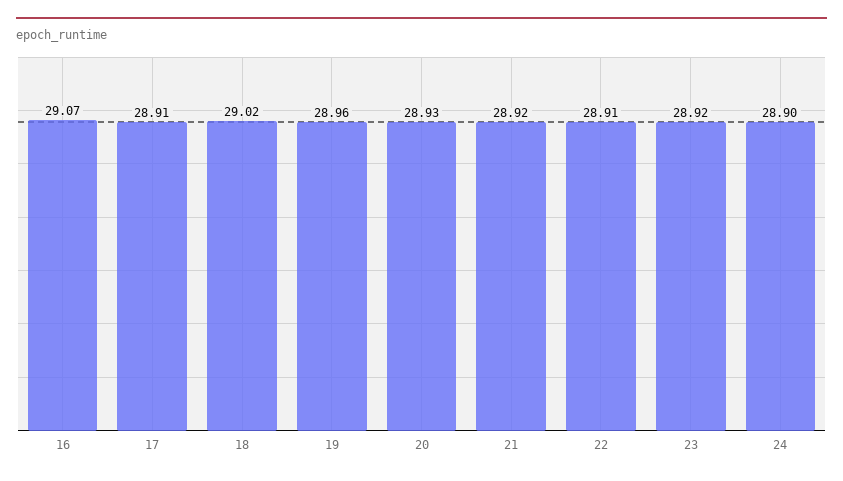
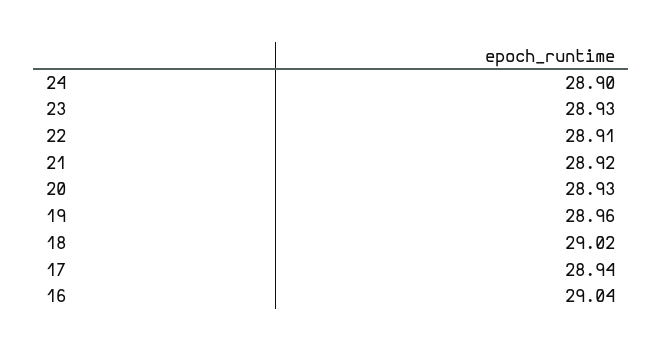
16: 29.07 -> 29.04
17: 28.91 -> 28.94
23: 28.92 -> 28.93

